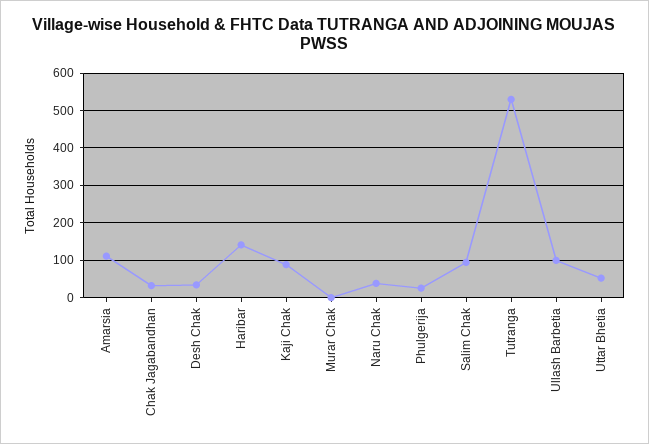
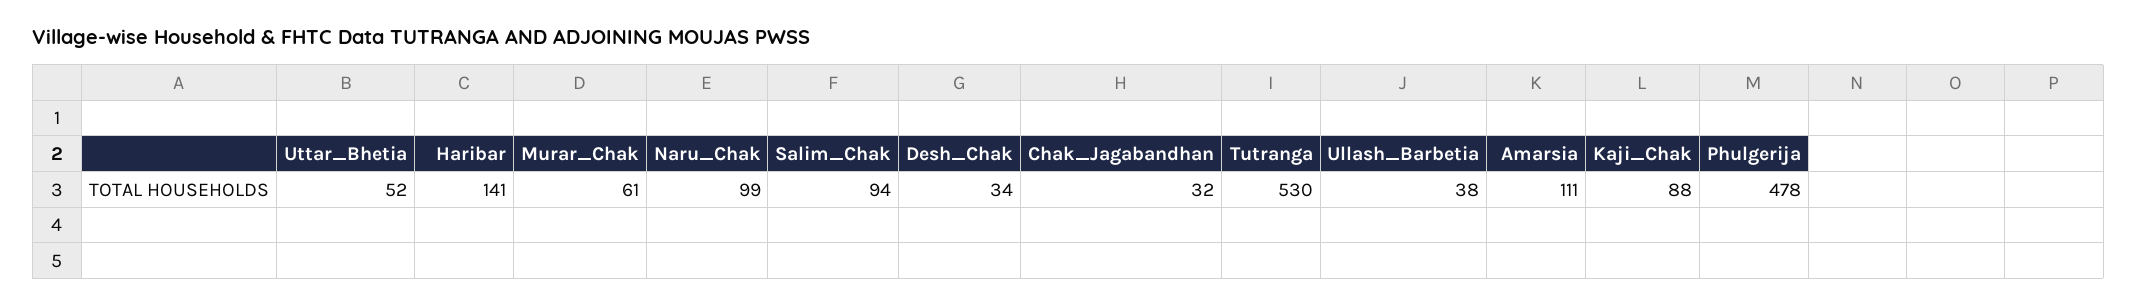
Murar Chak: 0 -> 61
Naru Chak: 40 -> 99
Phulgerija: 20 -> 478
Ullash Barbetia: 100 -> 38

